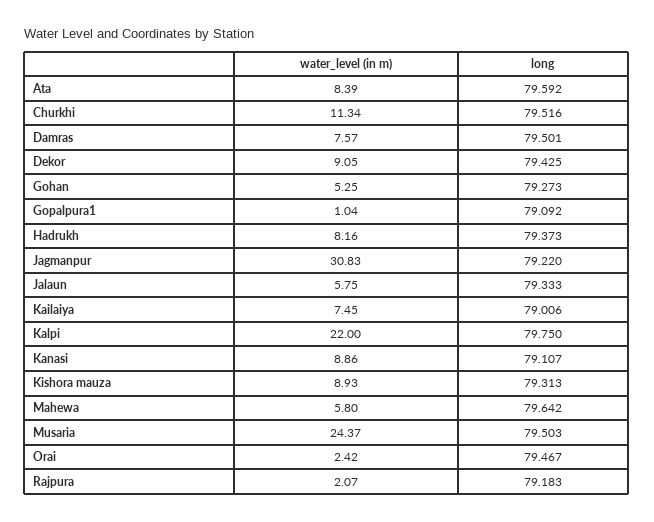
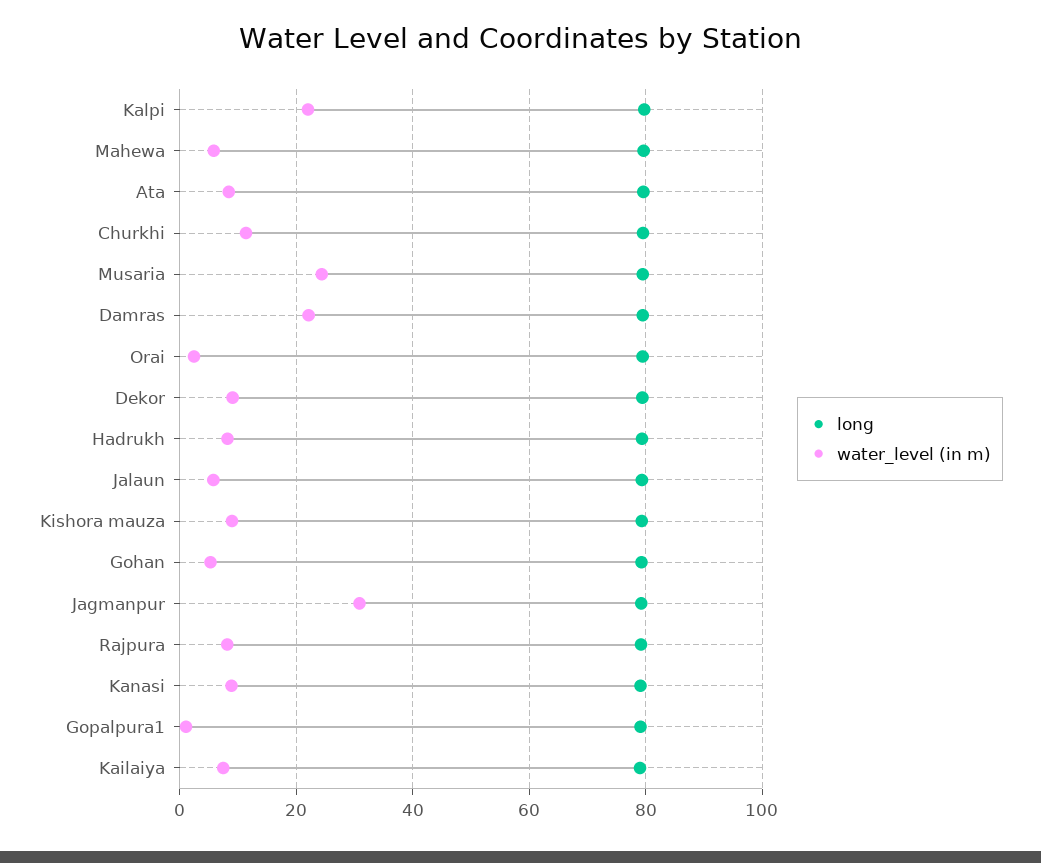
water_level (in m), Damras: 7.57 -> 22
water_level (in m), Rajpura: 2.07 -> 8

